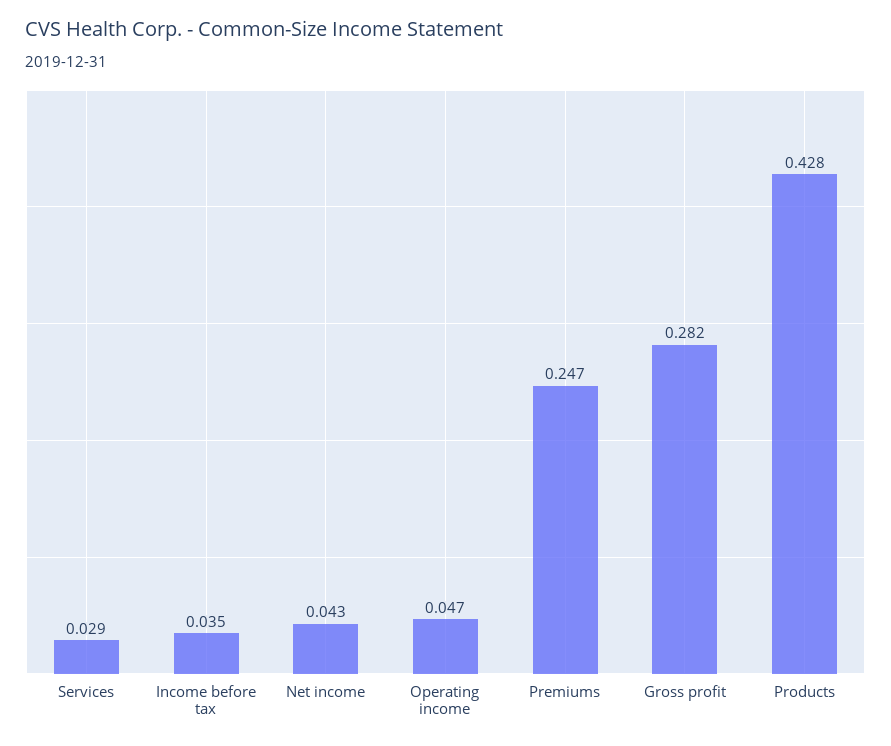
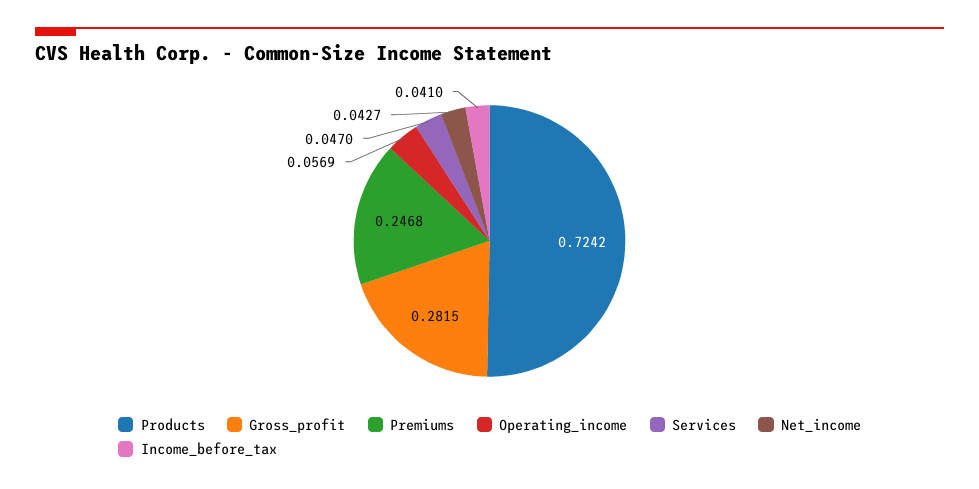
Services: 0.029 -> 0.047
Income before tax: 0.035 -> 0.041
Operating income: 0.047 -> 0.0569
Products: 0.428 -> 0.7242

